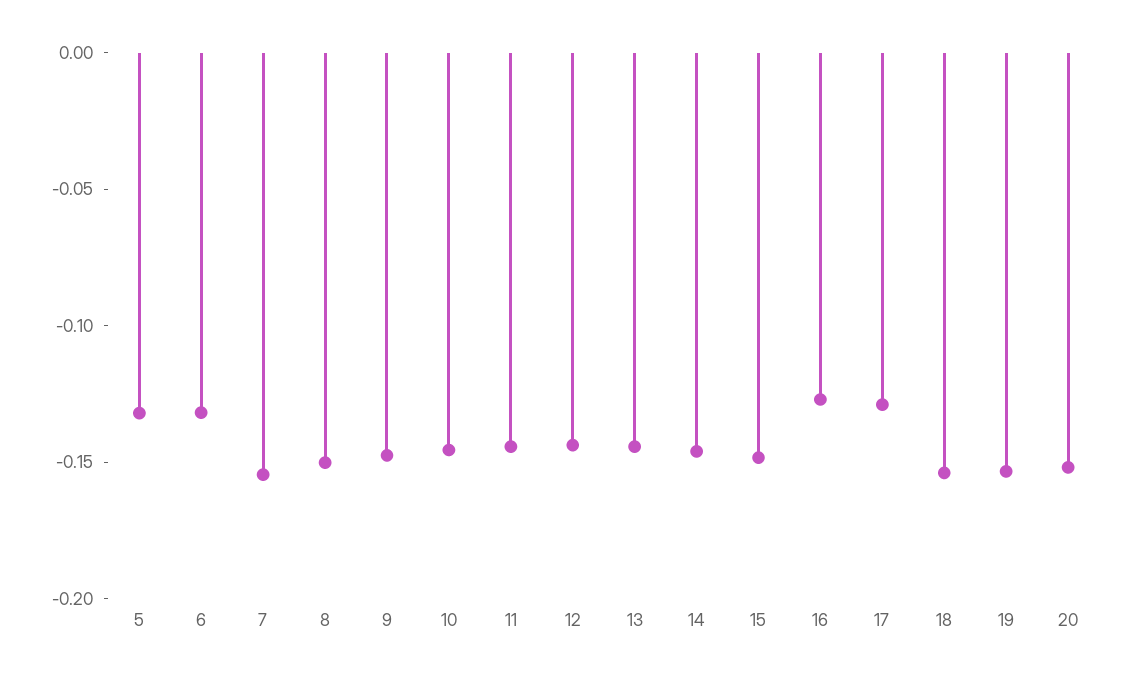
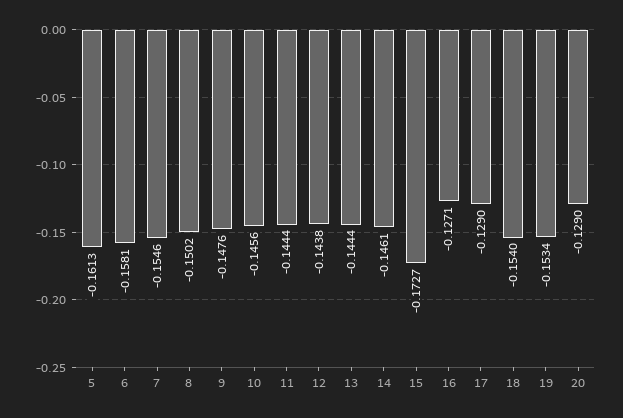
5: -0.13 -> -0.1613
6: -0.13 -> -0.1581
15: -0.15 -> -0.1727
20: -0.15 -> -0.129

